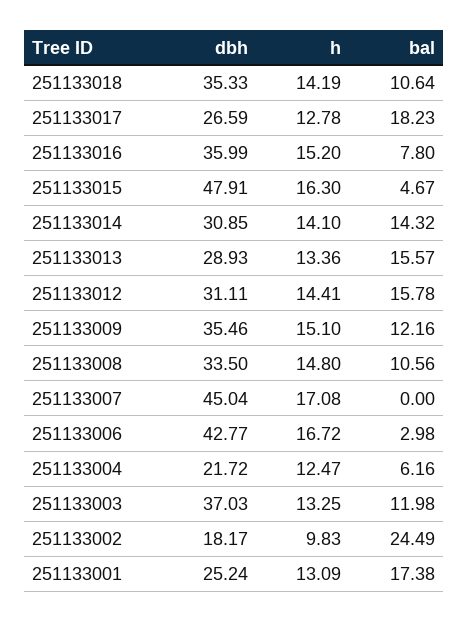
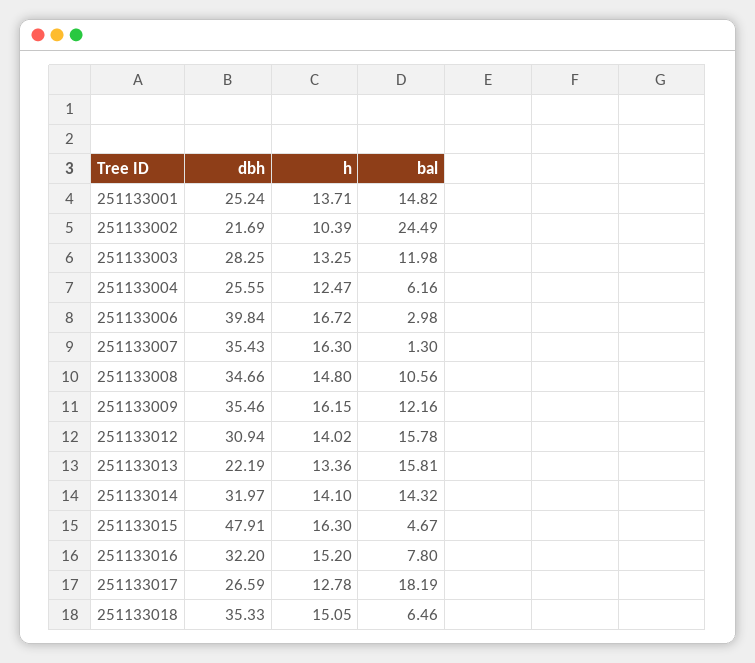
h, 251133018: 14.19 -> 15.05
bal, 251133018: 10.64 -> 6.46
bal, 251133017: 18.23 -> 18.19
dbh, 251133016: 35.99 -> 32.2
dbh, 251133014: 30.85 -> 31.97
dbh, 251133013: 28.93 -> 22.19
bal, 251133013: 15.57 -> 15.81
dbh, 251133012: 31.11 -> 30.94
h, 251133012: 14.41 -> 14.02
h, 251133009: 15.1 -> 16.15
dbh, 251133008: 33.5 -> 34.66
dbh, 251133007: 45.04 -> 35.43
h, 251133007: 17.08 -> 16.3
bal, 251133007: 0 -> 1.3
dbh, 251133006: 42.77 -> 39.84
dbh, 251133004: 21.72 -> 25.55
dbh, 251133003: 37.03 -> 28.25
dbh, 251133002: 18.17 -> 21.69
h, 251133002: 9.83 -> 10.39
h, 251133001: 13.09 -> 13.71
bal, 251133001: 17.38 -> 14.82

